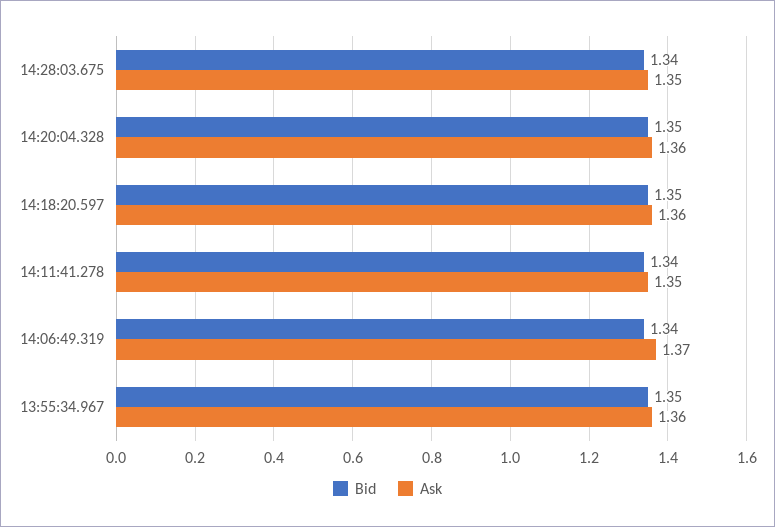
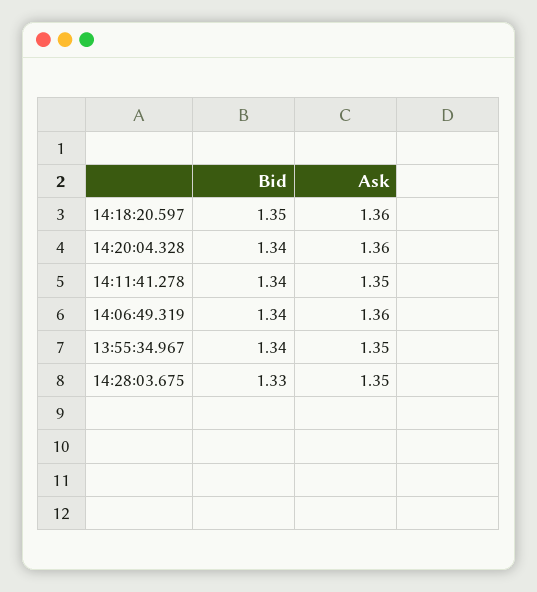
Bid, 14:28:03.675: 1.34 -> 1.33
Bid, 14:20:04.328: 1.35 -> 1.34
Ask, 14:06:49.319: 1.37 -> 1.36
Bid, 13:55:34.967: 1.35 -> 1.34
Ask, 13:55:34.967: 1.36 -> 1.35

